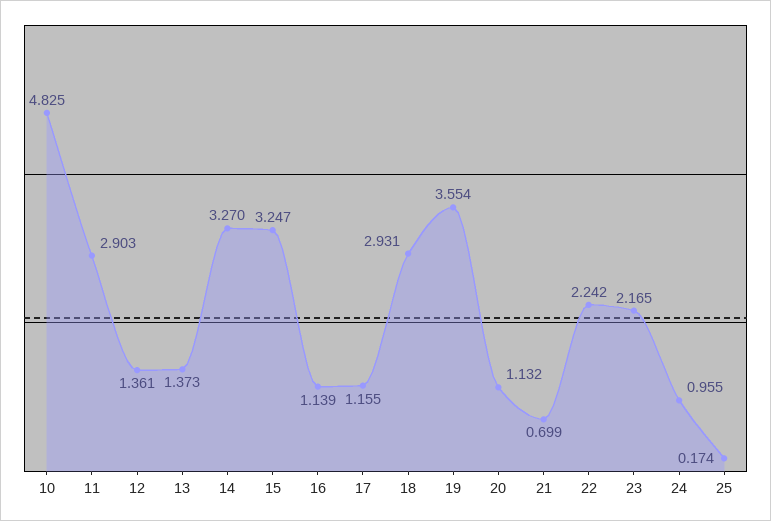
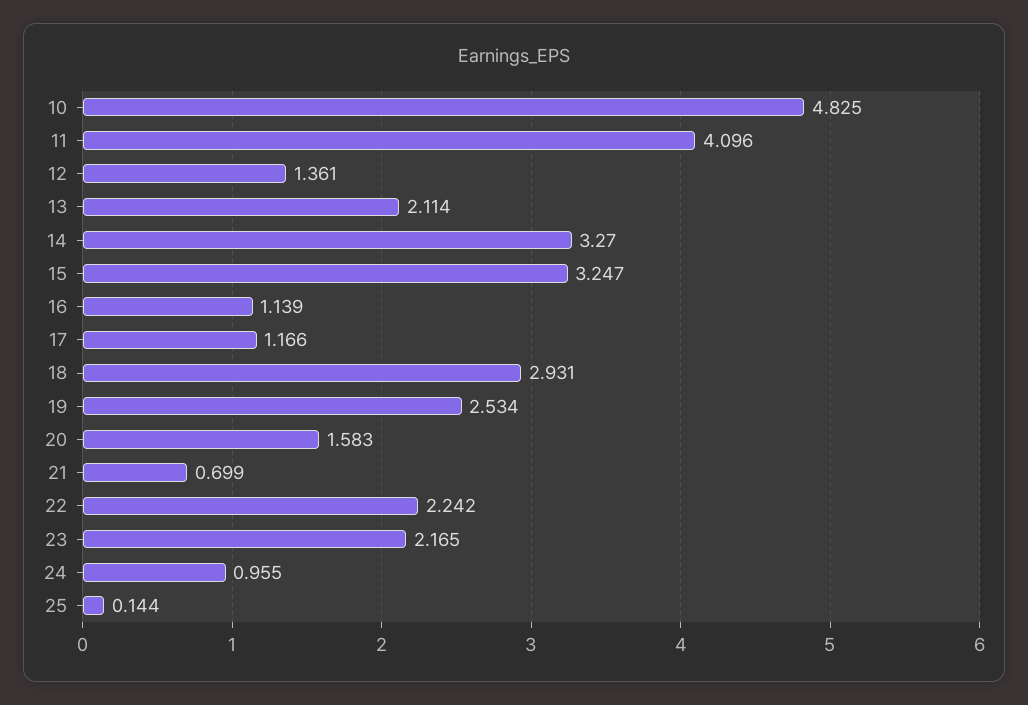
11: 2.903 -> 4.096
13: 1.373 -> 2.114
17: 1.155 -> 1.166
19: 3.554 -> 2.534
20: 1.132 -> 1.583
25: 0.174 -> 0.144

